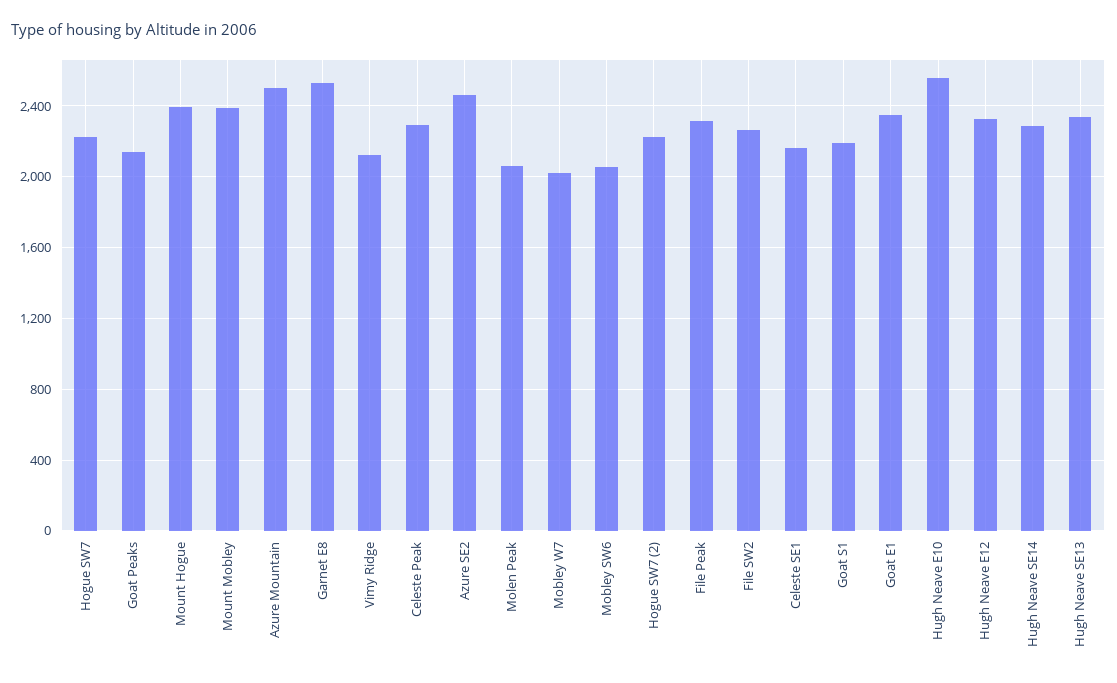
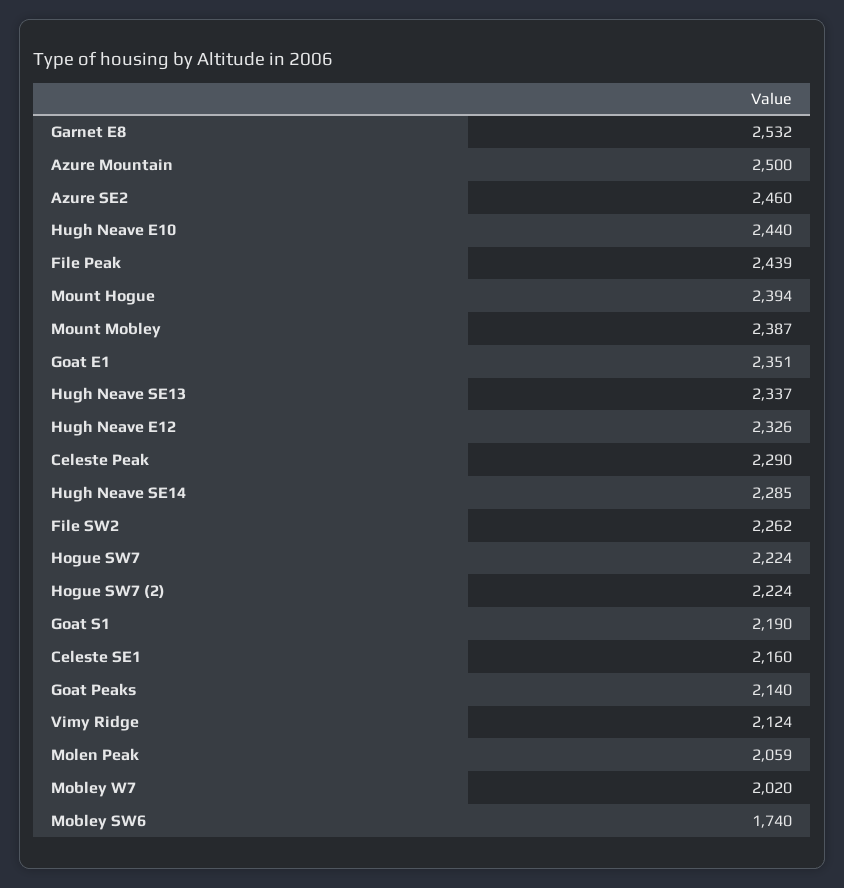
Mobley SW6: 2050 -> 1740
File Peak: 2300 -> 2439
Hugh Neave E10: 2550 -> 2440

